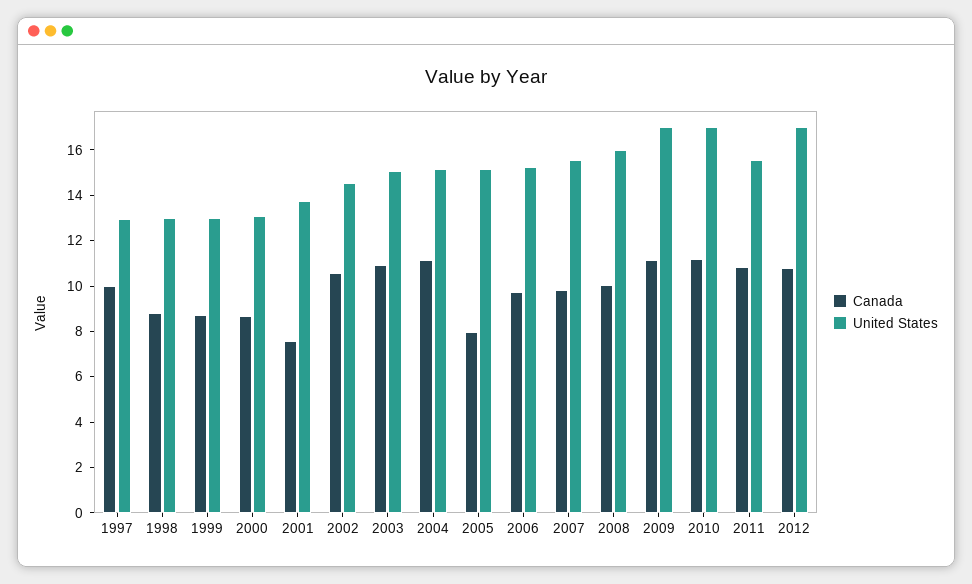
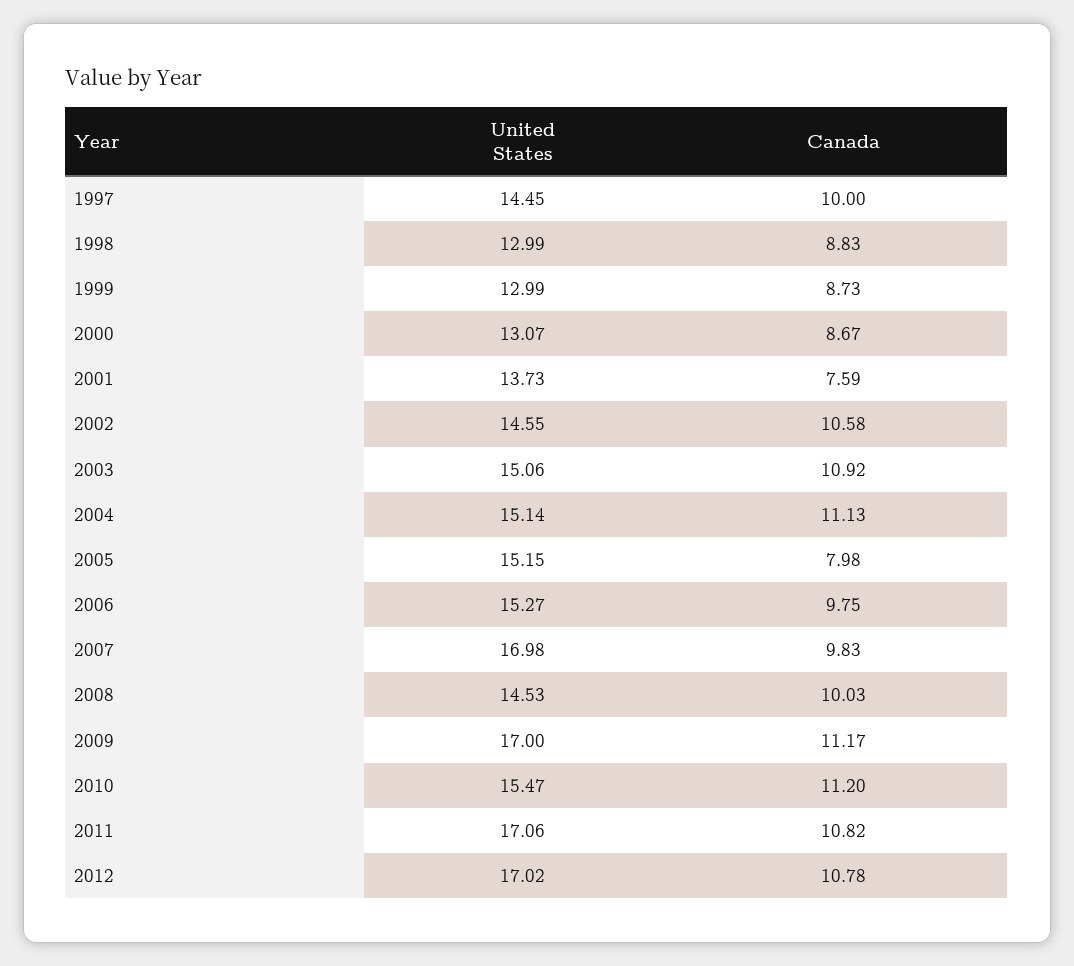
United States, 1997: 13 -> 14.45
United States, 2007: 15.5 -> 16.98
United States, 2008: 16 -> 14.53
United States, 2010: 17 -> 15.47
United States, 2011: 15.5 -> 17.06

